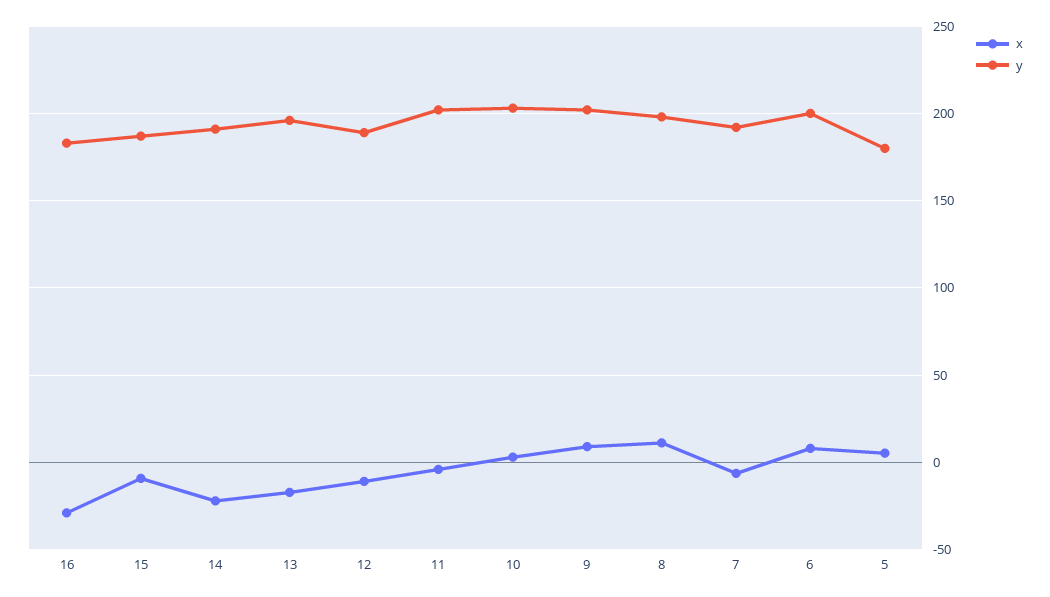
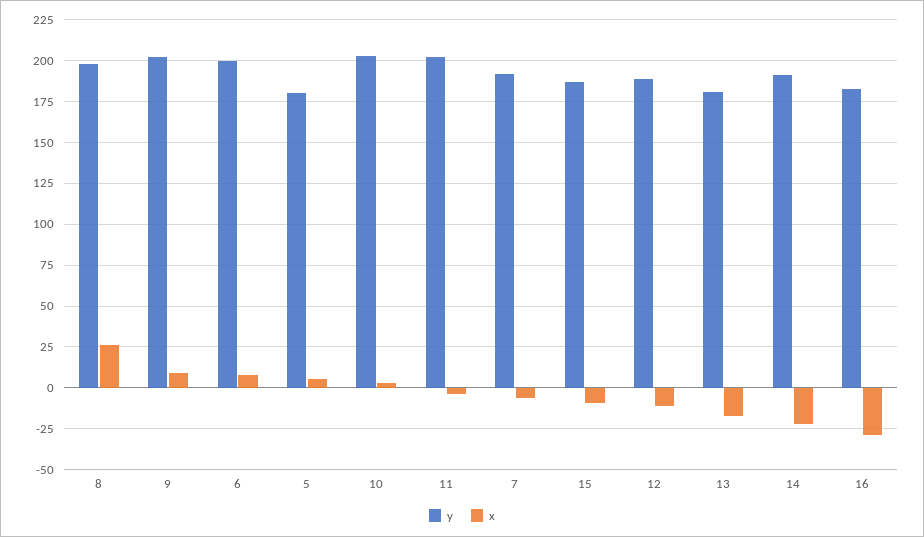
y, 13: 195 -> 180
x, 8: 10 -> 25

